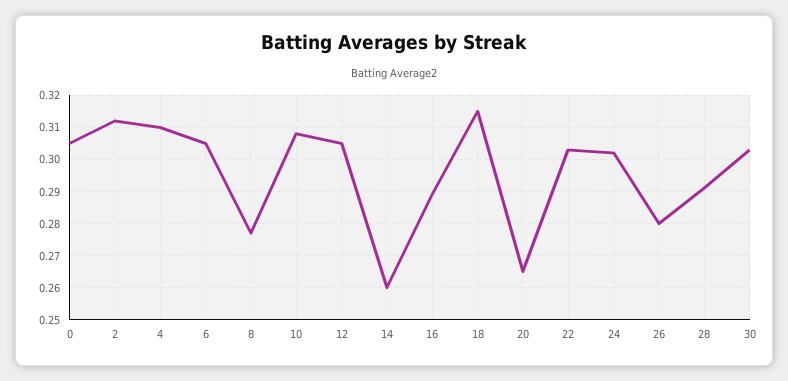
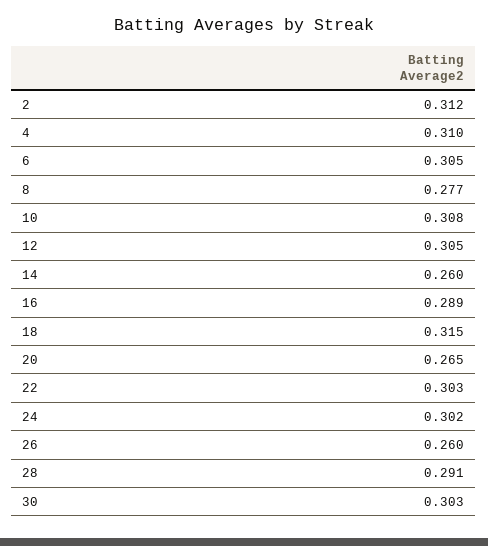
0: 0.305 -> none
26: 0.28 -> 0.26

